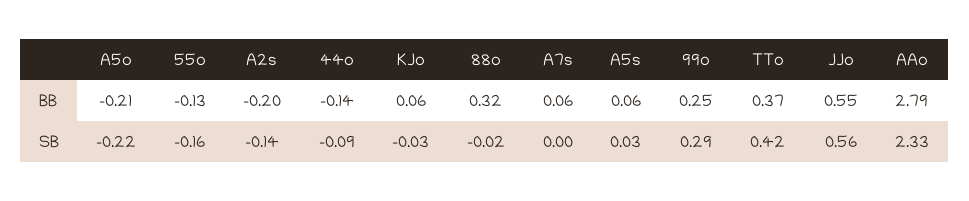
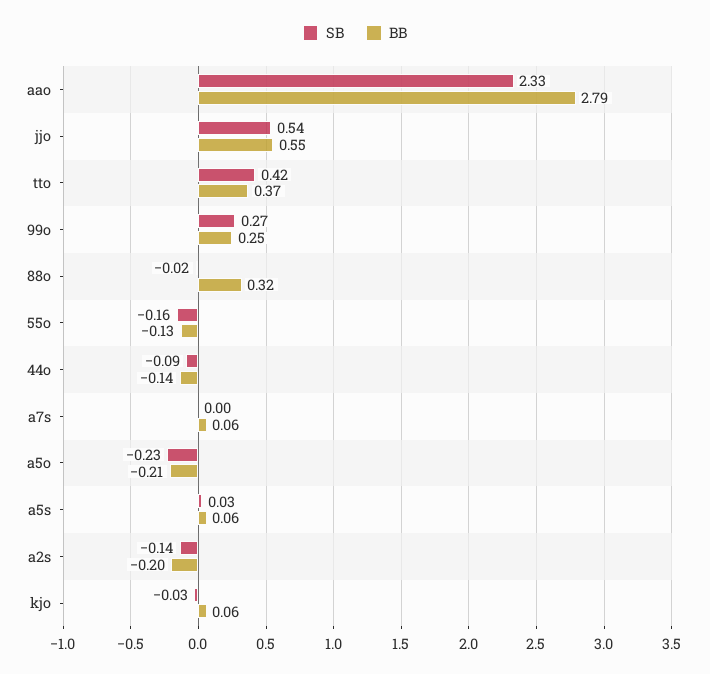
SB, A5o: -0.22 -> -0.23
SB, 99o: 0.29 -> 0.27
SB, JJo: 0.56 -> 0.54

